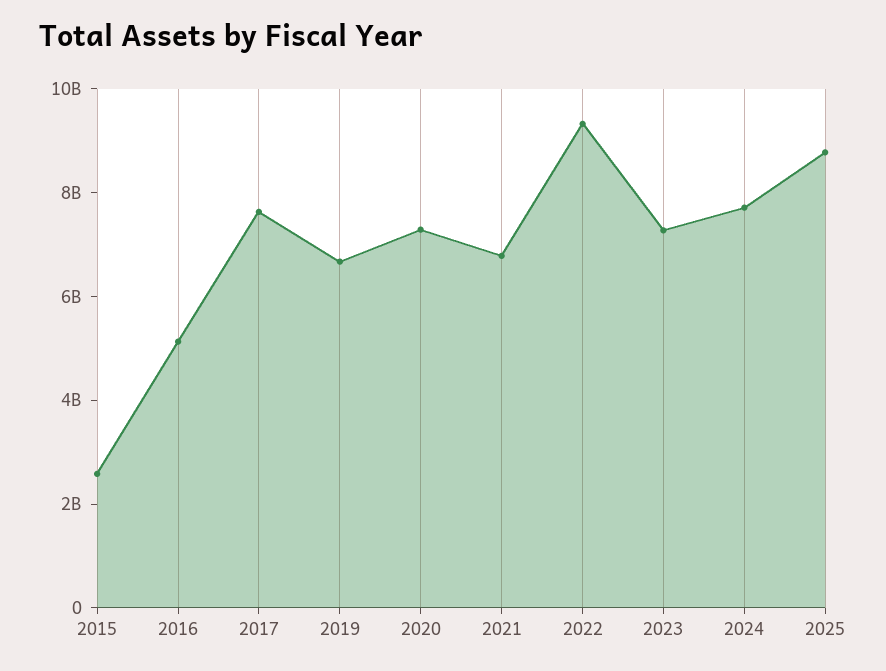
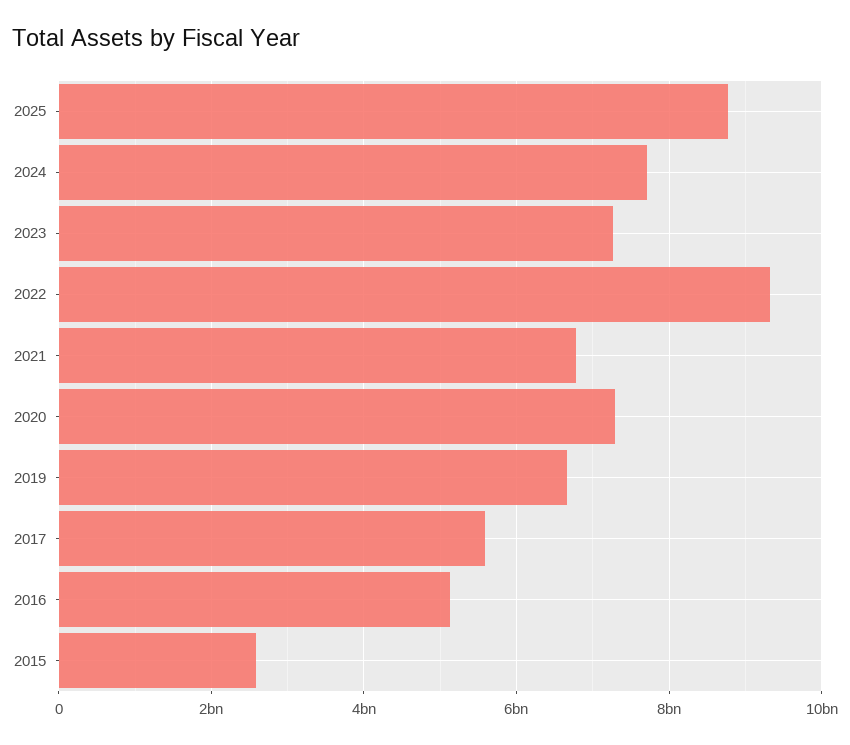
2017: 7500000000 -> 5600000000

